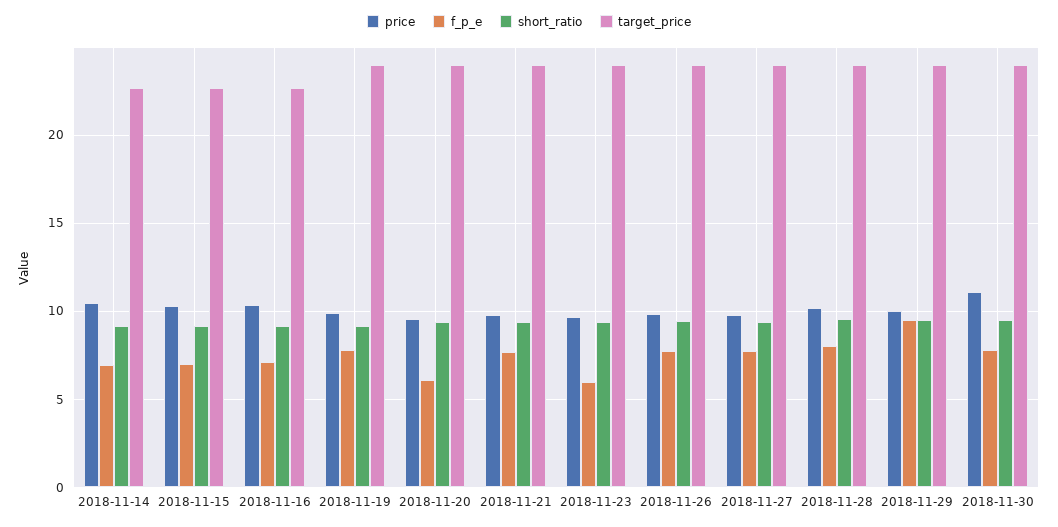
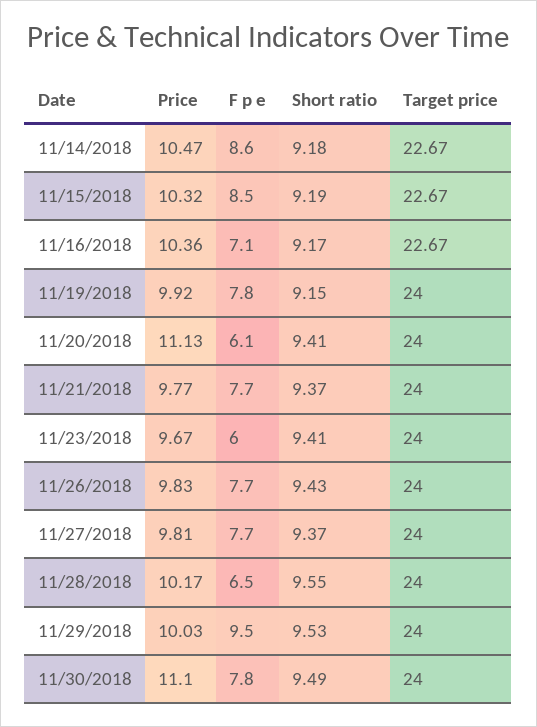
f_p_e, 2018-11-14: 7 -> 8.6
f_p_e, 2018-11-15: 7 -> 8.5
price, 2018-11-20: 9.5 -> 11.13
f_p_e, 2018-11-28: 8 -> 6.5

